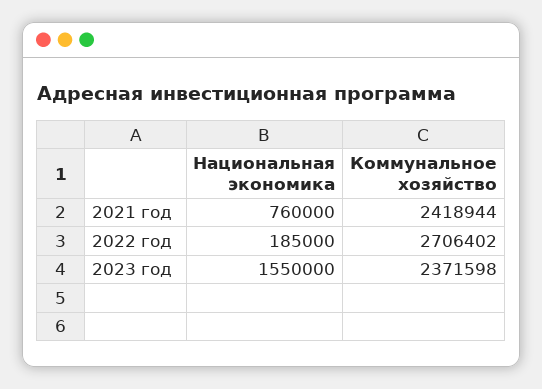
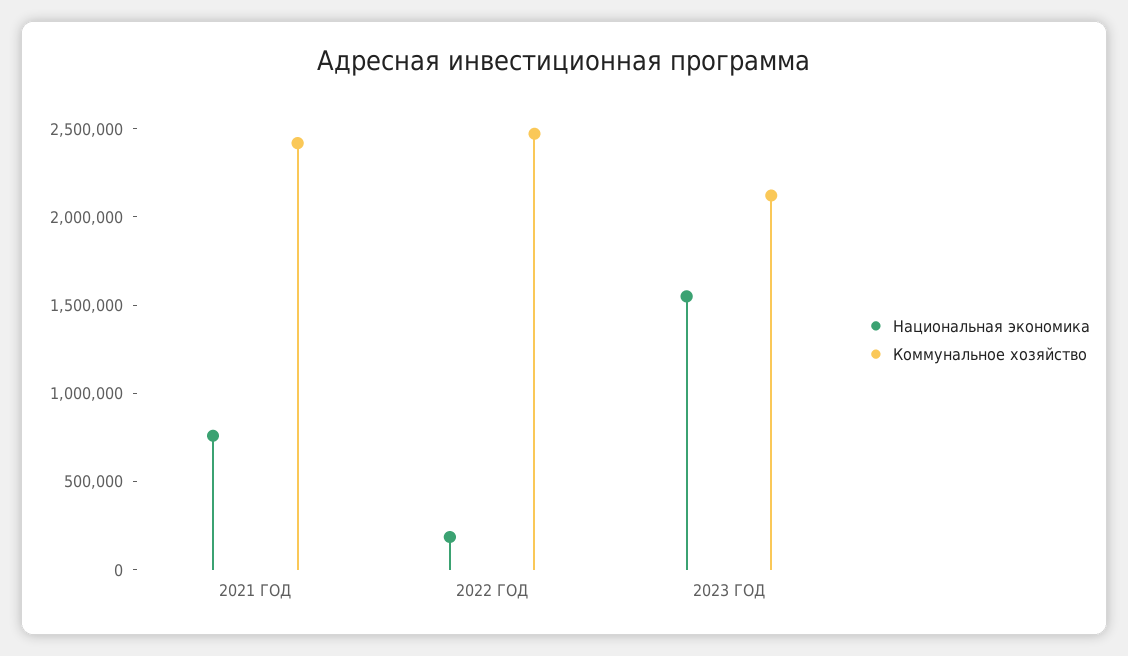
Коммунальное хозяйство, 2022 год: 2706402 -> 2500000
Коммунальное хозяйство, 2023 год: 2371598 -> 2100000

